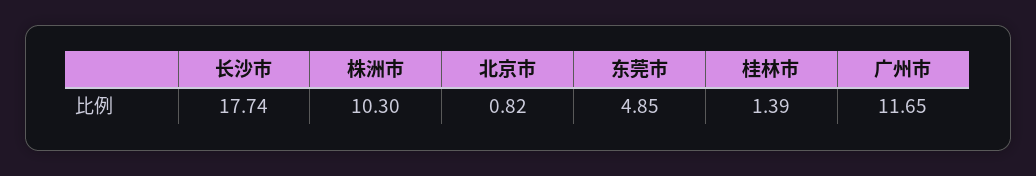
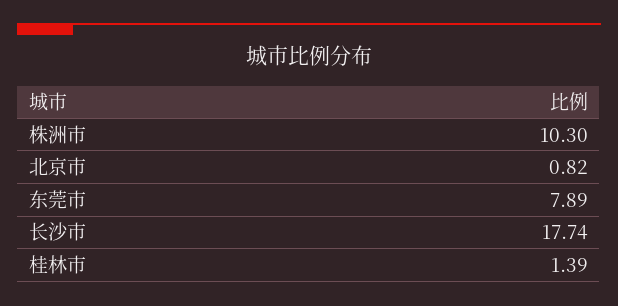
东莞市: 4.85 -> 7.89
广州市: 11.65 -> none

